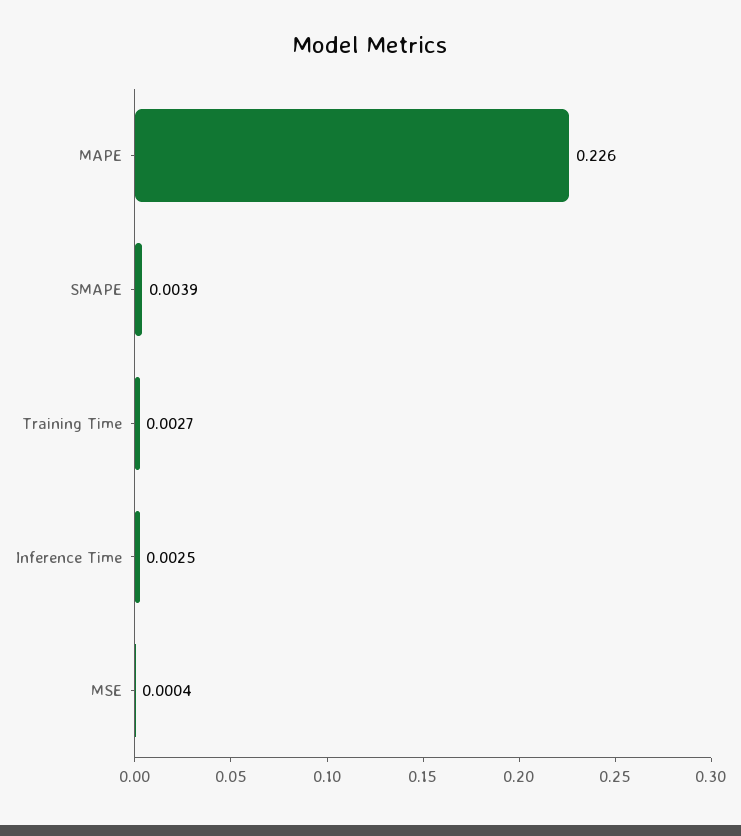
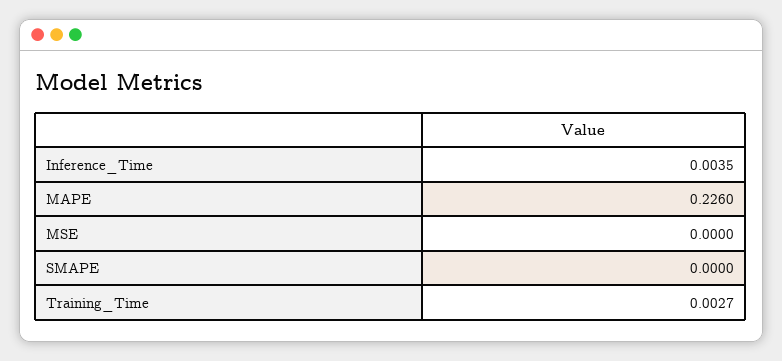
SMAPE: 0.0039 -> 0
Inference Time: 0.0025 -> 0.0035
MSE: 0.0004 -> 0

